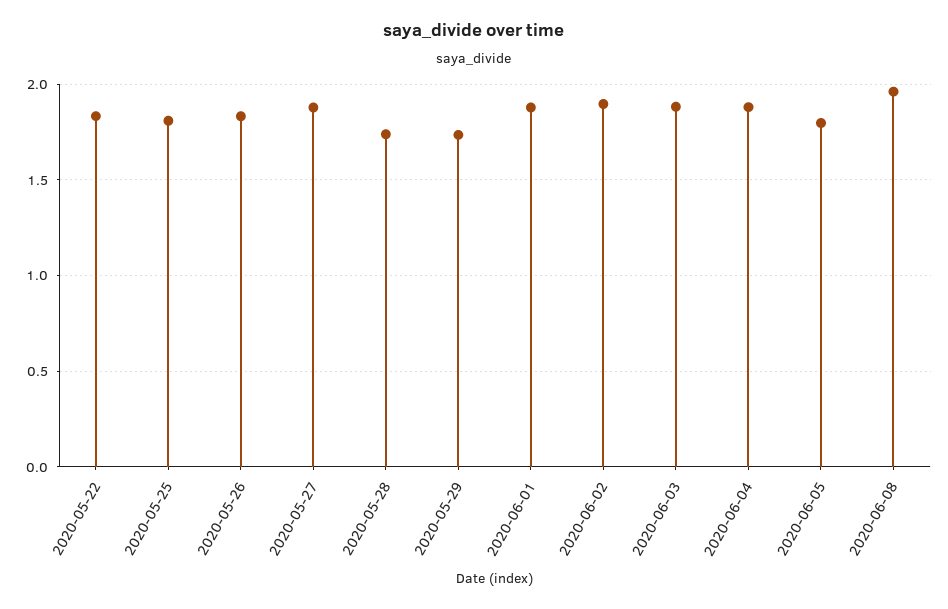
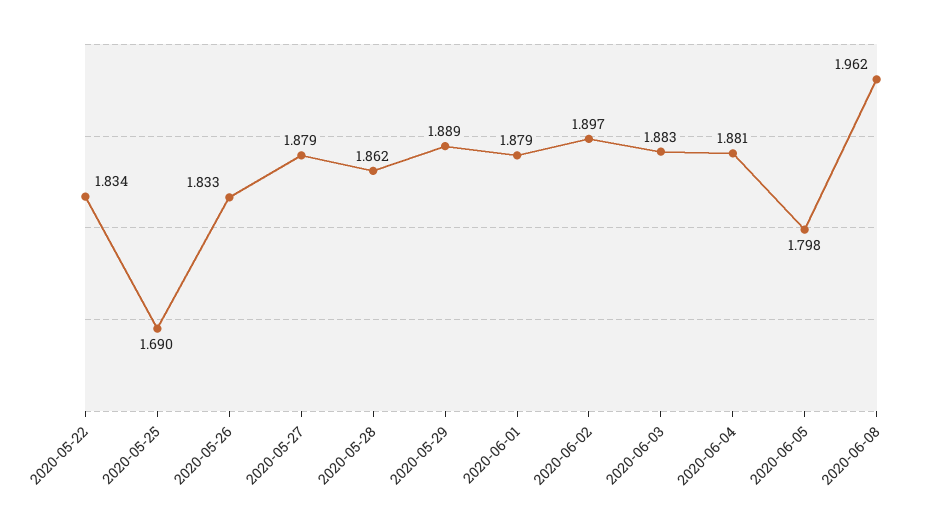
2020-05-25: 1.8 -> 1.69
2020-05-28: 1.75 -> 1.862
2020-05-29: 1.75 -> 1.889

